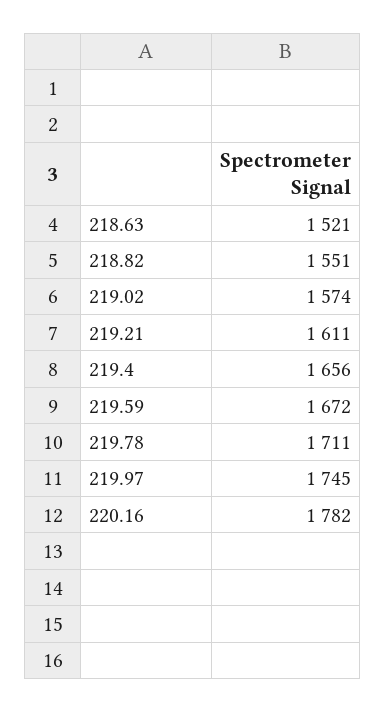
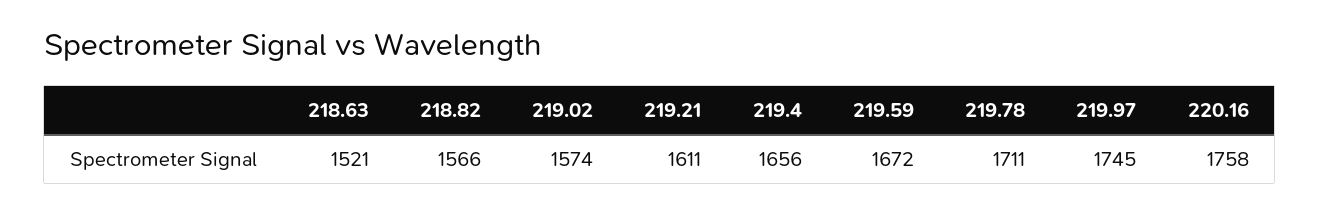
218.82: 1551 -> 1566
220.16: 1782 -> 1758

